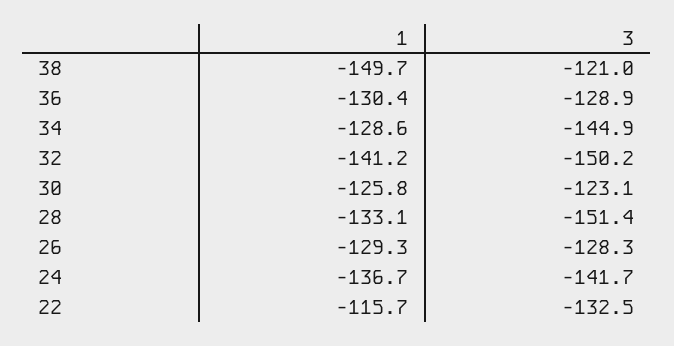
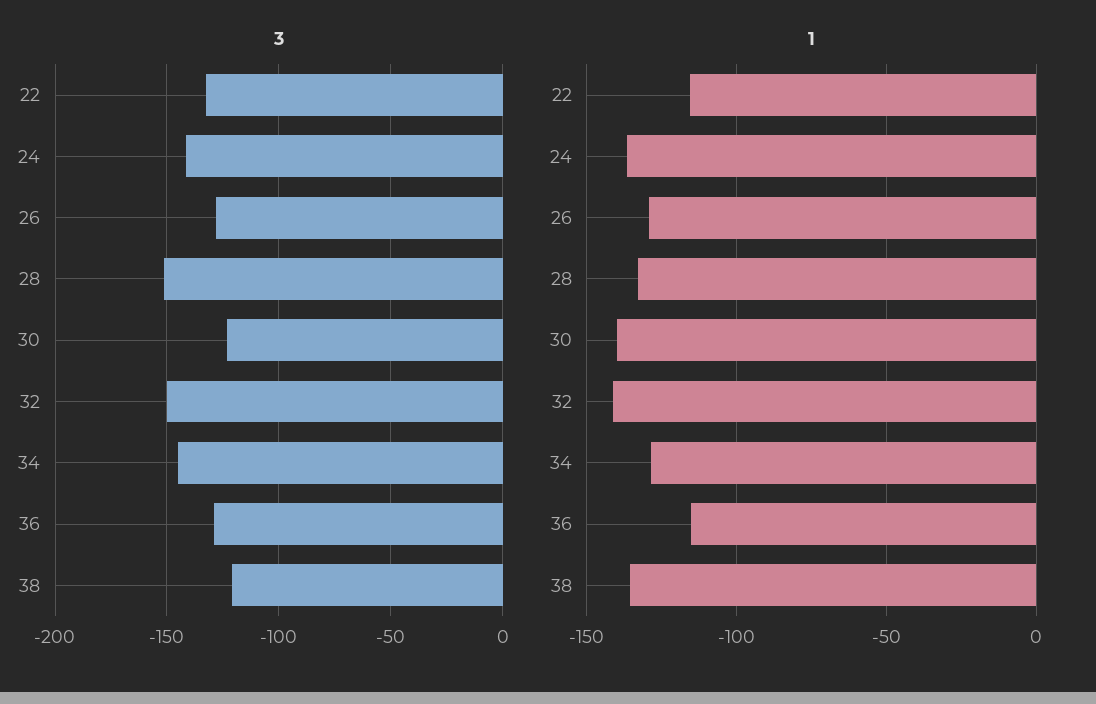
1, 38: -149.7 -> -135
1, 36: -130.4 -> -115
1, 30: -125.8 -> -140

